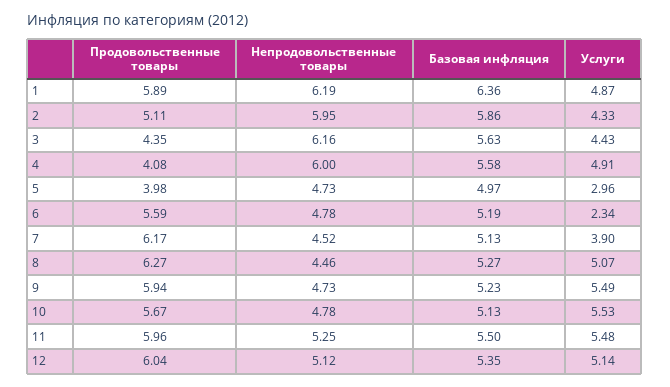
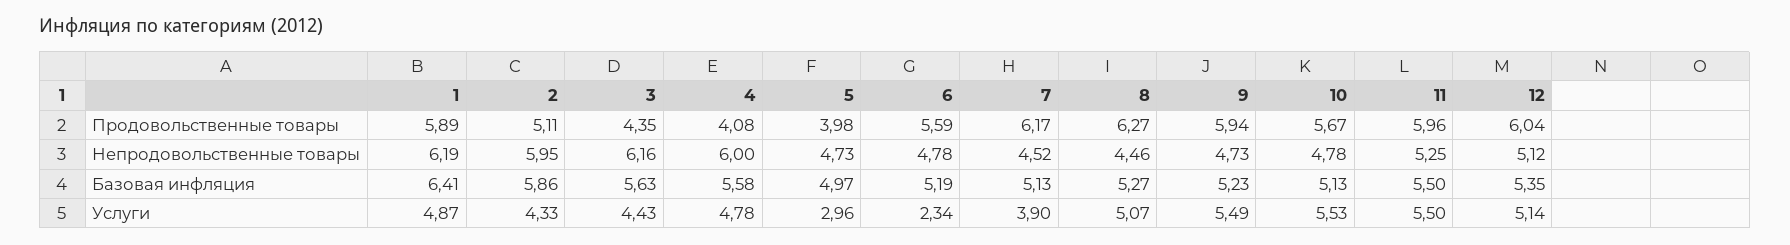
Базовая инфляция, 1: 6.36 -> 6.41
Услуги, 4: 4.91 -> 4.78
Услуги, 11: 5.48 -> 5.5

